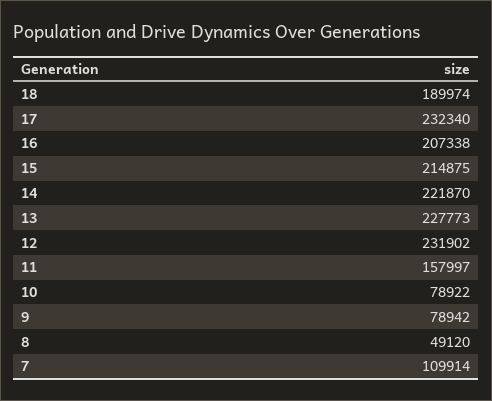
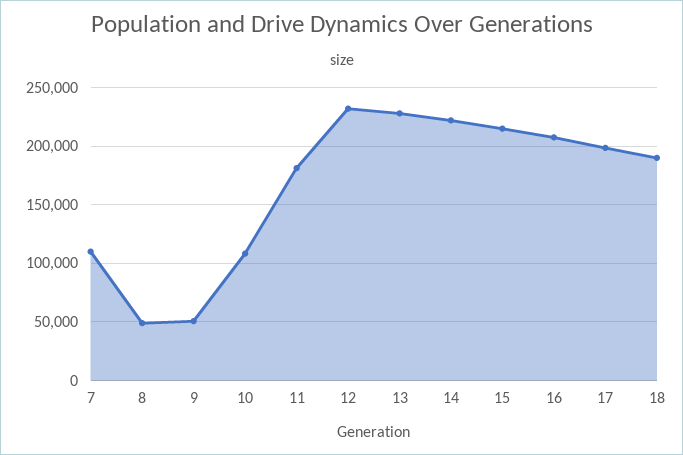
17: 232340 -> 200000
11: 157997 -> 180000
10: 78922 -> 110000
9: 78942 -> 50000

